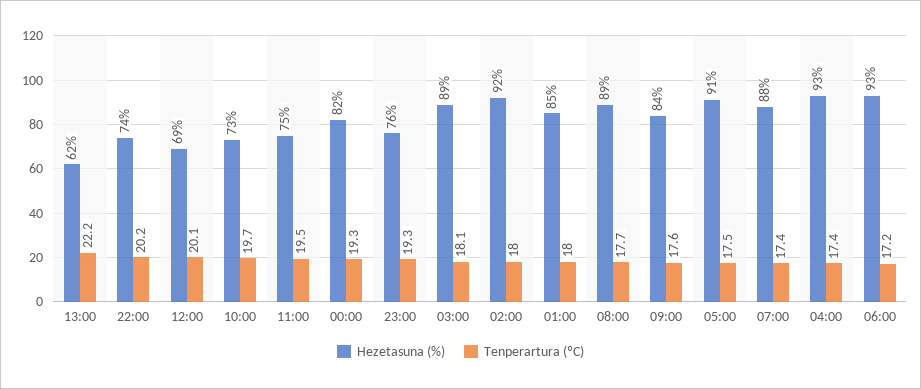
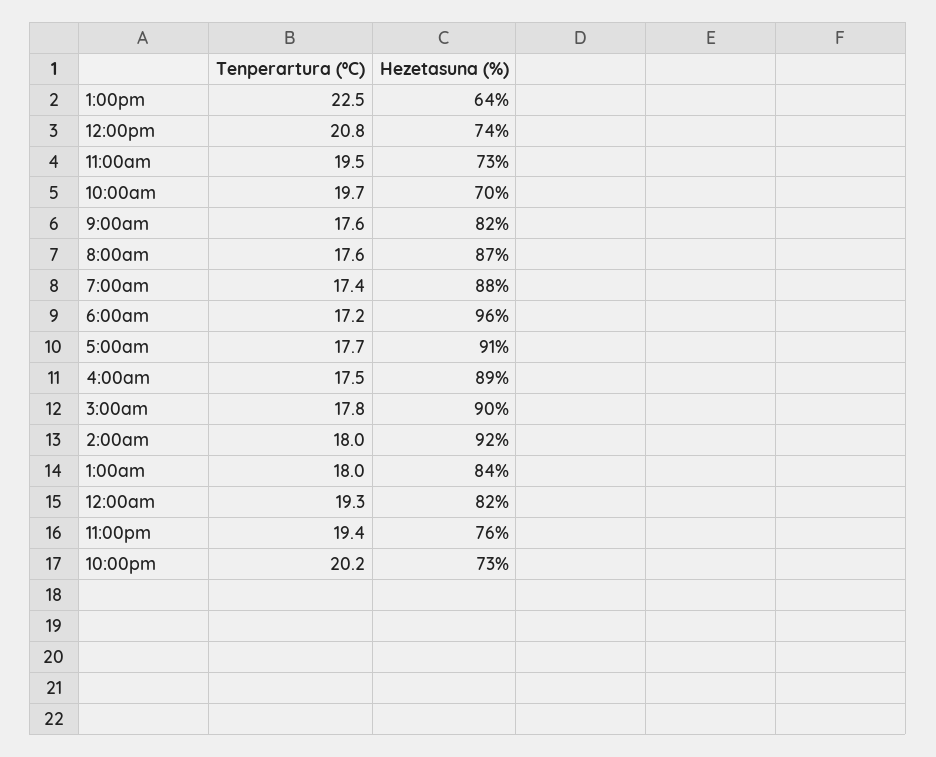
Hezetasuna (%), 13:00: 62 -> 64
Tenperartura (ºC), 13:00: 22.2 -> 22.5
Hezetasuna (%), 22:00: 74 -> 73
Hezetasuna (%), 12:00: 69 -> 74
Tenperartura (ºC), 12:00: 20.1 -> 20.8
Hezetasuna (%), 10:00: 73 -> 70
Hezetasuna (%), 11:00: 75 -> 73
Tenperartura (ºC), 23:00: 19.3 -> 19.4
Hezetasuna (%), 03:00: 89 -> 90
Tenperartura (ºC), 03:00: 18.1 -> 17.8
Hezetasuna (%), 01:00: 85 -> 84
Hezetasuna (%), 08:00: 89 -> 87
Tenperartura (ºC), 08:00: 17.7 -> 17.6
Hezetasuna (%), 09:00: 84 -> 82
Tenperartura (ºC), 05:00: 17.5 -> 17.7
Hezetasuna (%), 04:00: 93 -> 89
Tenperartura (ºC), 04:00: 17.4 -> 17.5
Hezetasuna (%), 06:00: 93 -> 96

